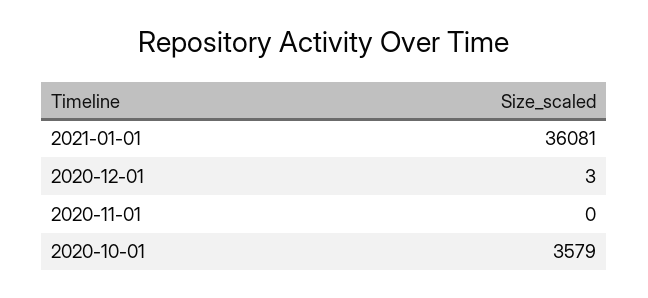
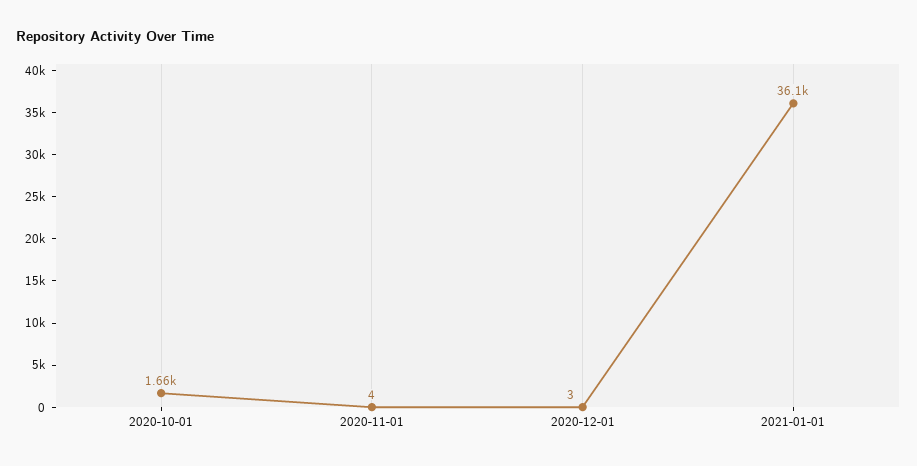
2020-11-01: 0 -> 4
2020-10-01: 3579 -> 1660

